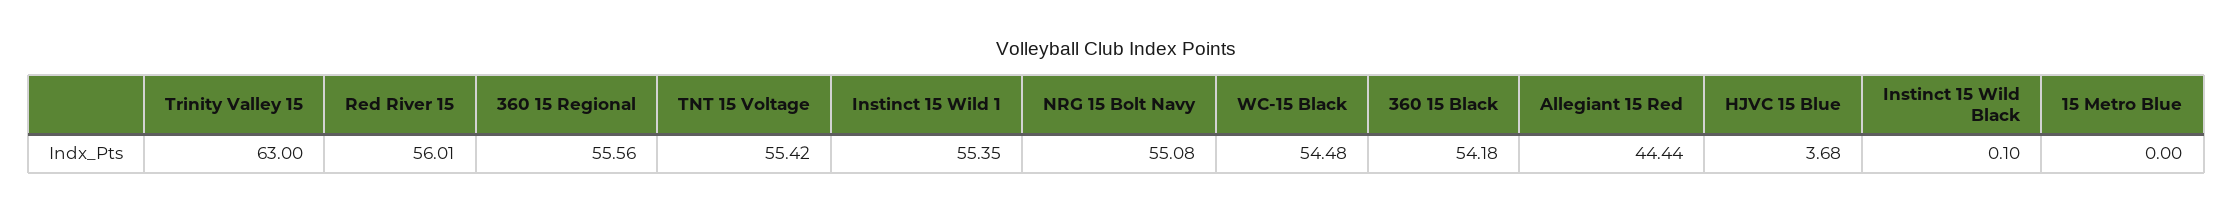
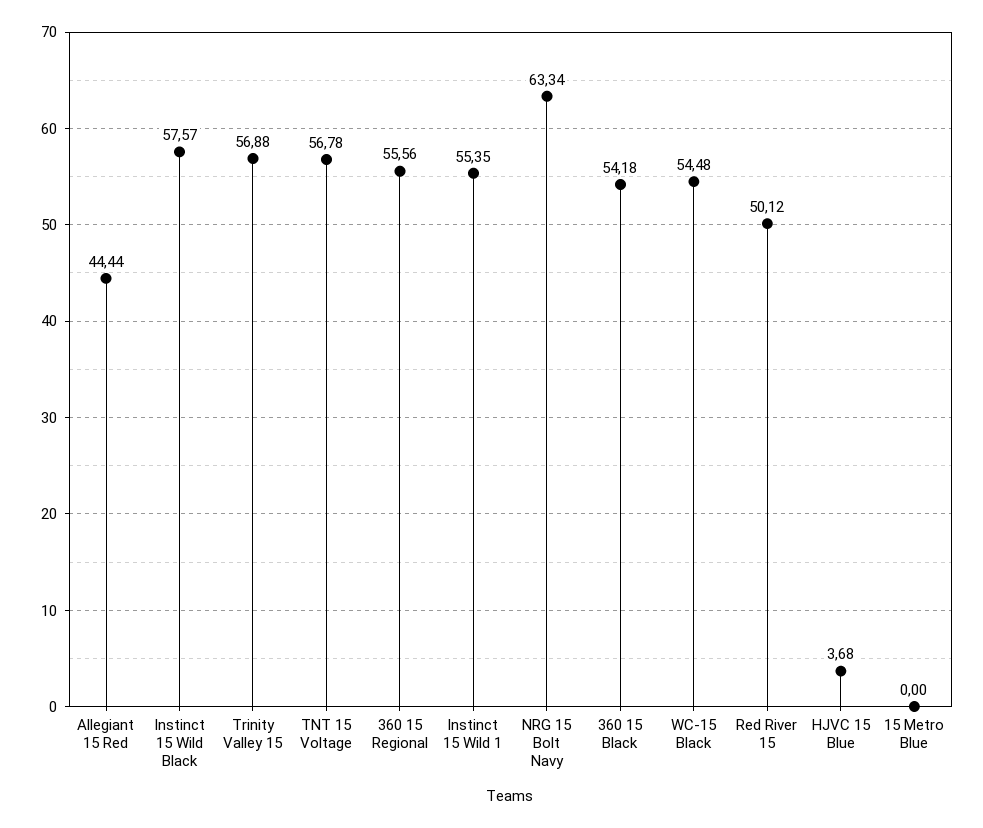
Trinity Valley 15: 63 -> 56.88
Red River 15: 56.01 -> 50.12
TNT 15 Voltage: 55.42 -> 56.78
NRG 15 Bolt Navy: 55.08 -> 63.34
Instinct 15 Wild Black: 0.1 -> 57.57

